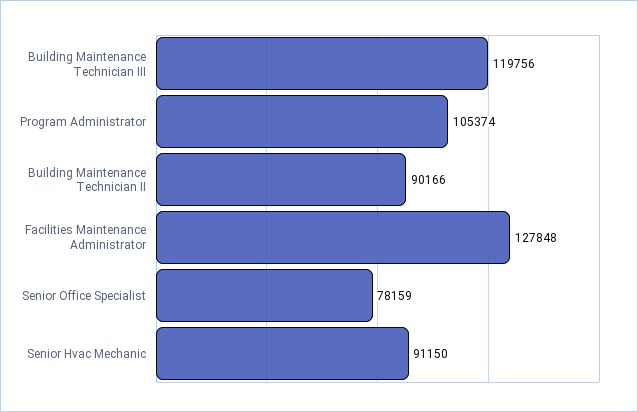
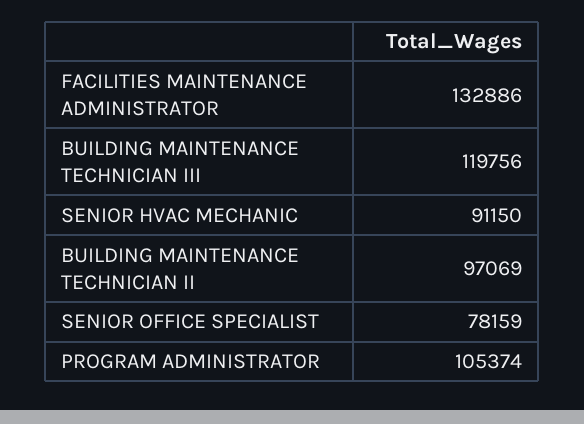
Building Maintenance Technician II: 90166 -> 97069
Facilities Maintenance Administrator: 127848 -> 132886

